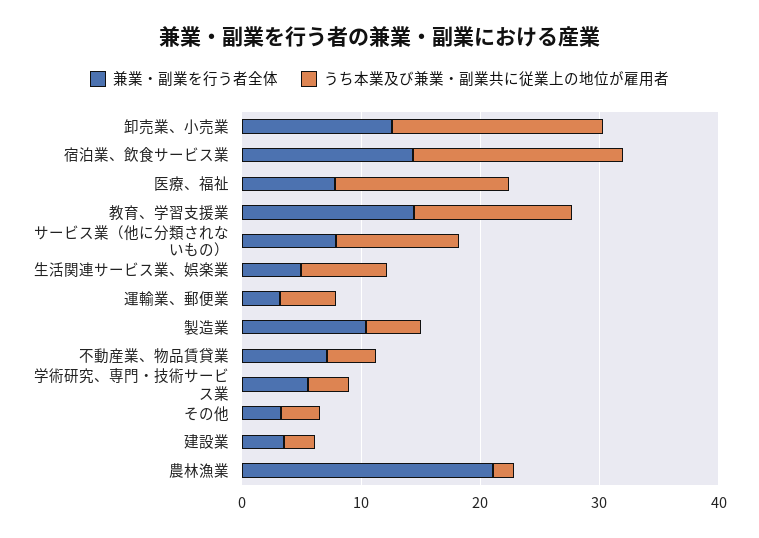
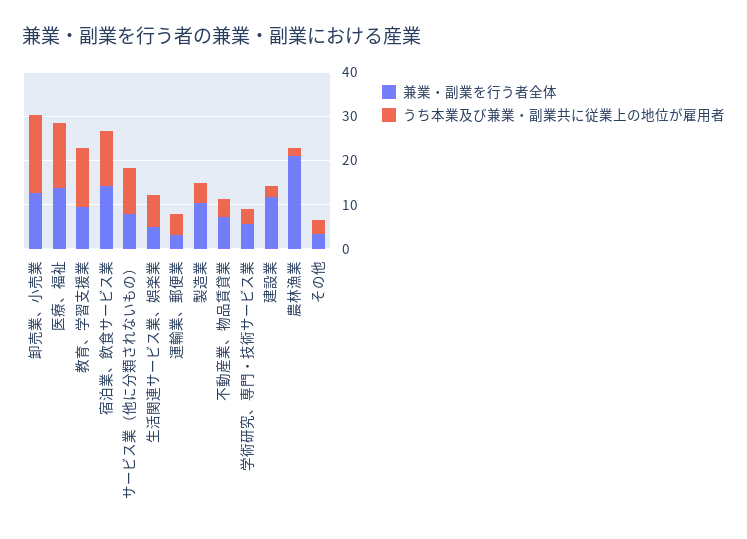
うち本業及び兼業・副業共に従業上の地位が雇用者, 宿泊業、飲食サービス業: 18 -> 12
兼業・副業を行う者全体, 医療、福祉: 8 -> 14
兼業・副業を行う者全体, 教育、学習支援業: 14 -> 10
兼業・副業を行う者全体, 建設業: 4 -> 12

